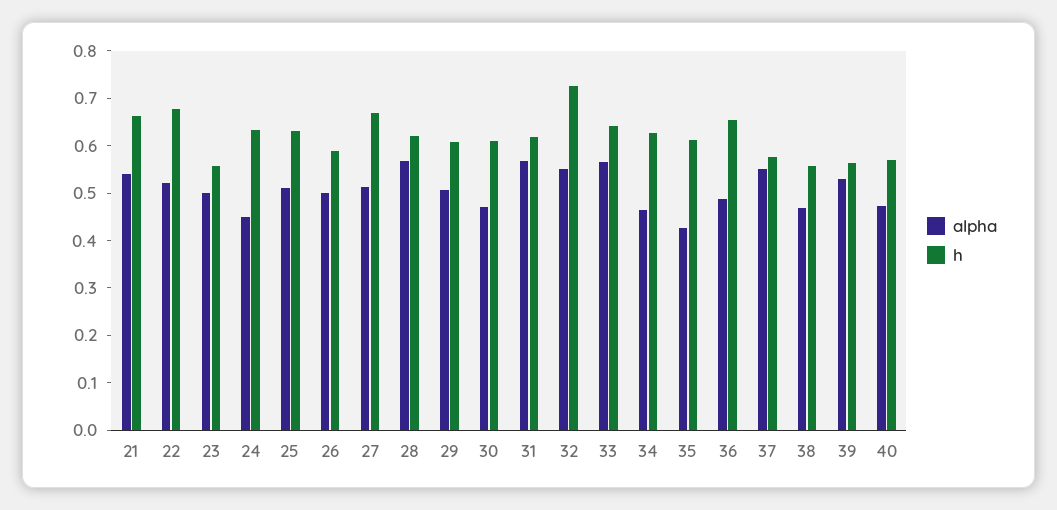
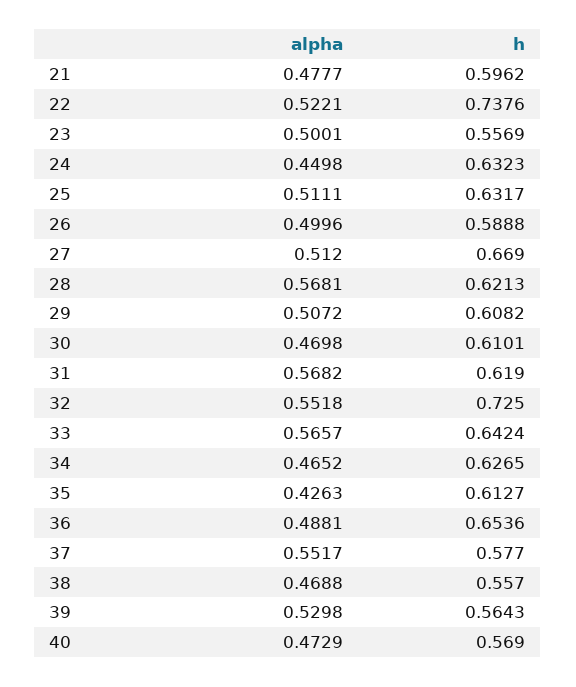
alpha, 21: 0.54 -> 0.4777
h, 21: 0.66 -> 0.5962
h, 22: 0.68 -> 0.7376

